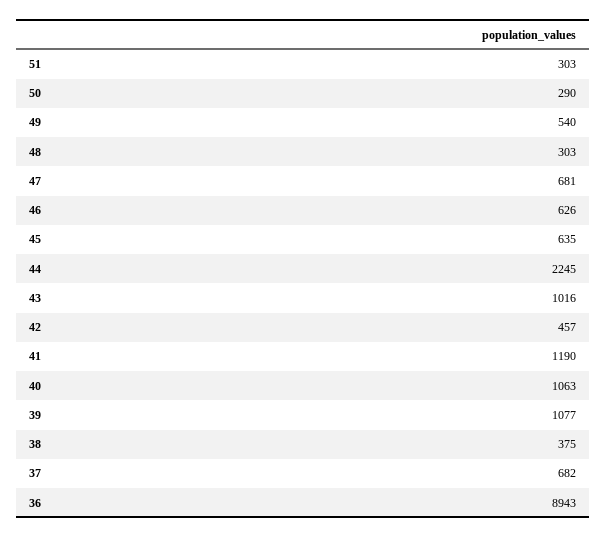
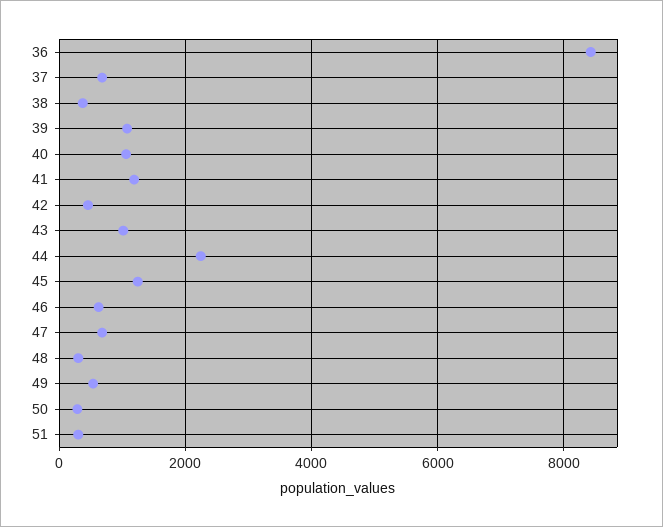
45: 635 -> 1200
36: 8943 -> 8400

